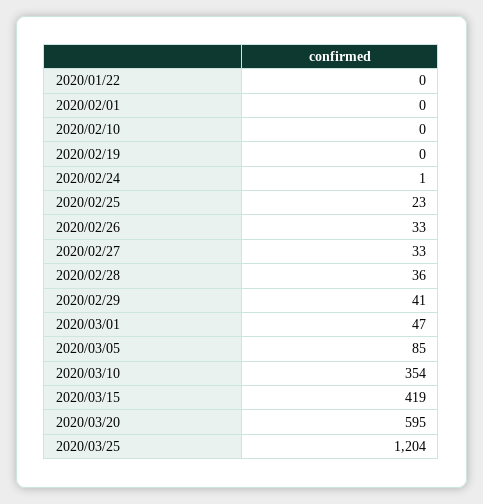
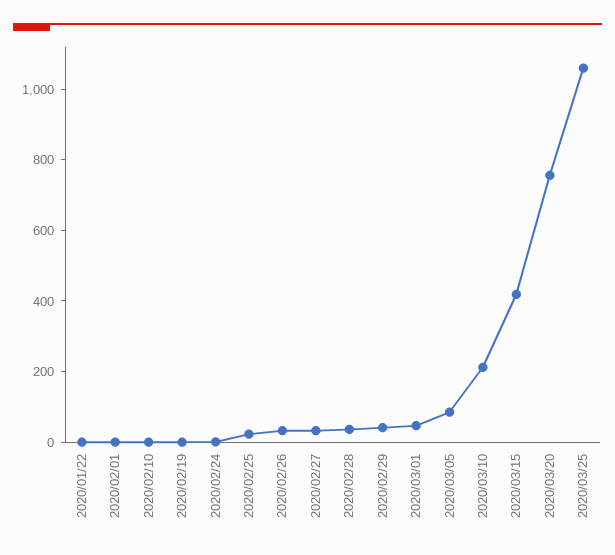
2020/03/10: 354 -> 200
2020/03/20: 595 -> 750
2020/03/25: 1204 -> 1050

